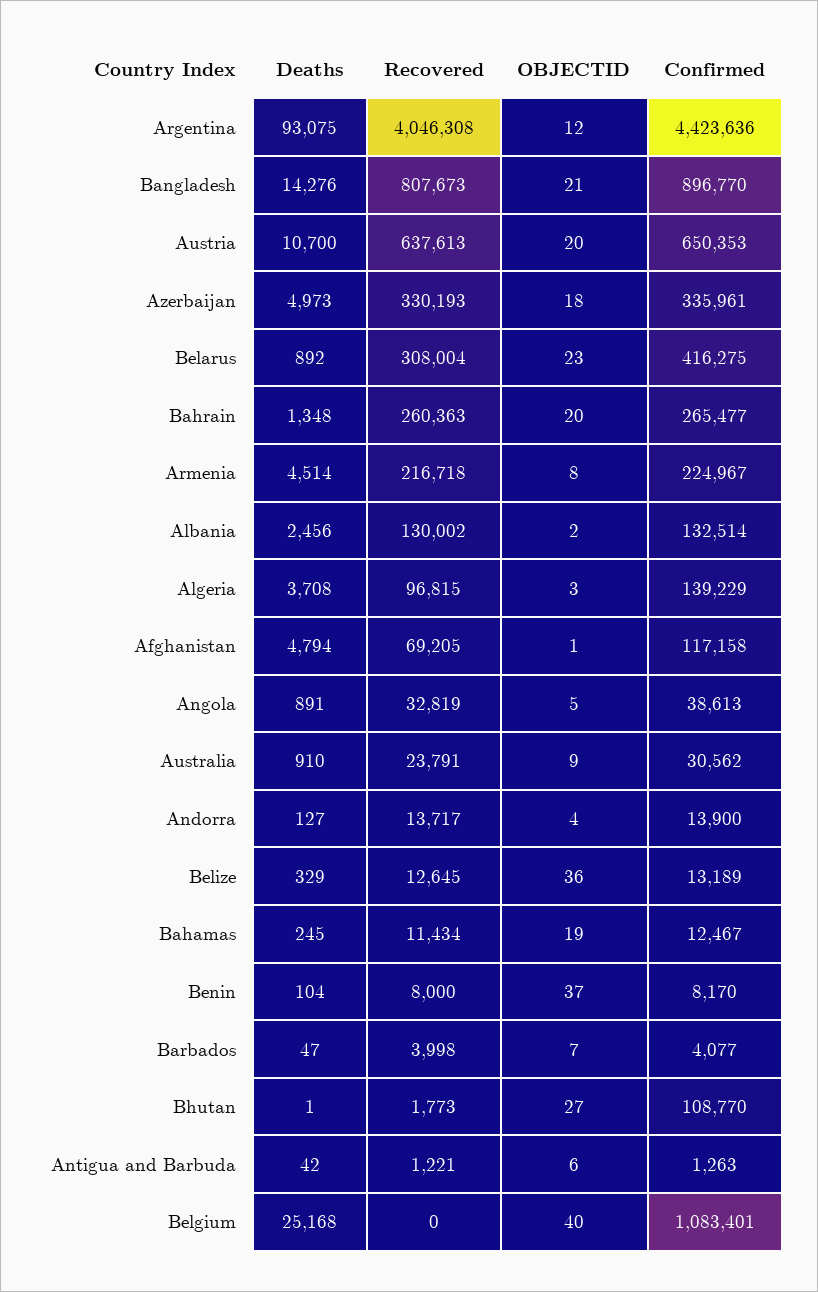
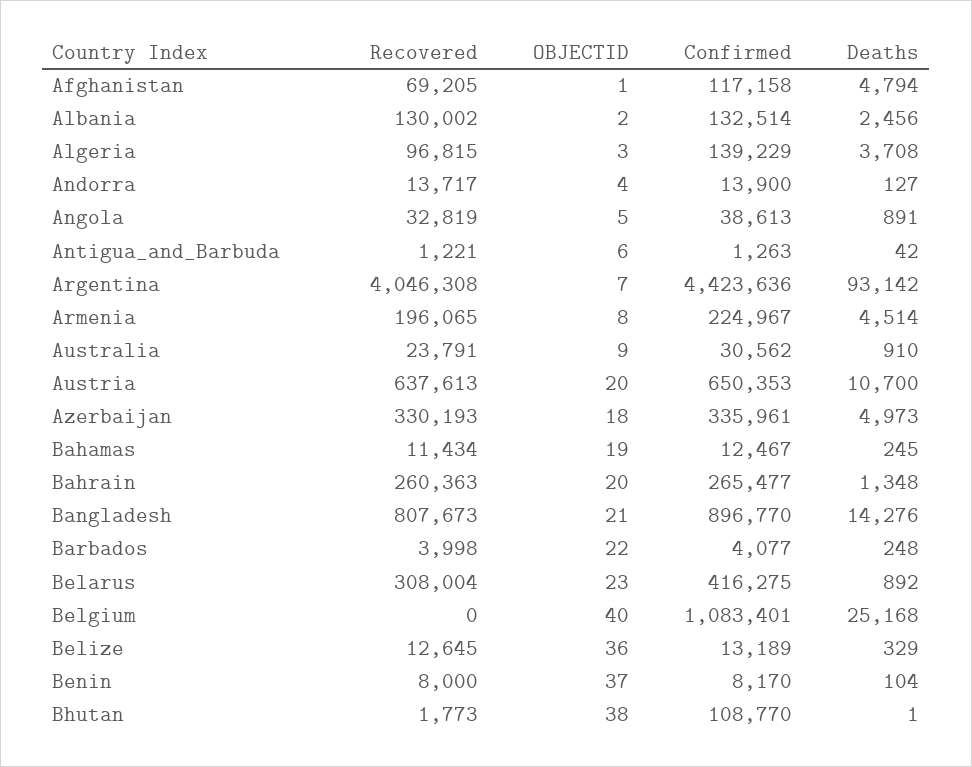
Deaths, Argentina: 93075 -> 93142
OBJECTID, Argentina: 12 -> 7
Recovered, Armenia: 216718 -> 196065
Deaths, Barbados: 47 -> 248
OBJECTID, Barbados: 7 -> 22
OBJECTID, Bhutan: 27 -> 38

